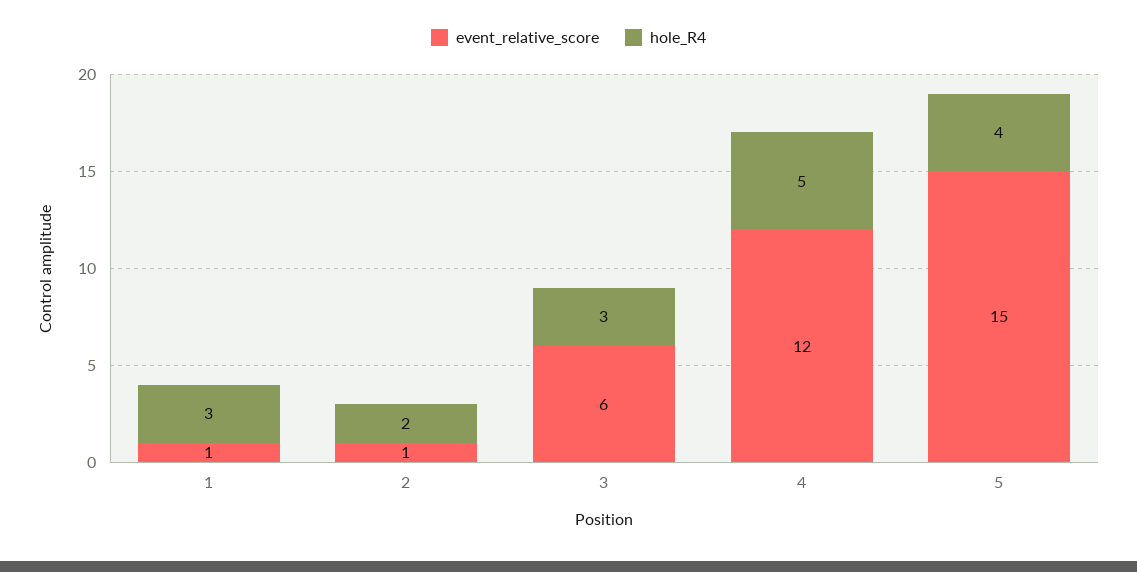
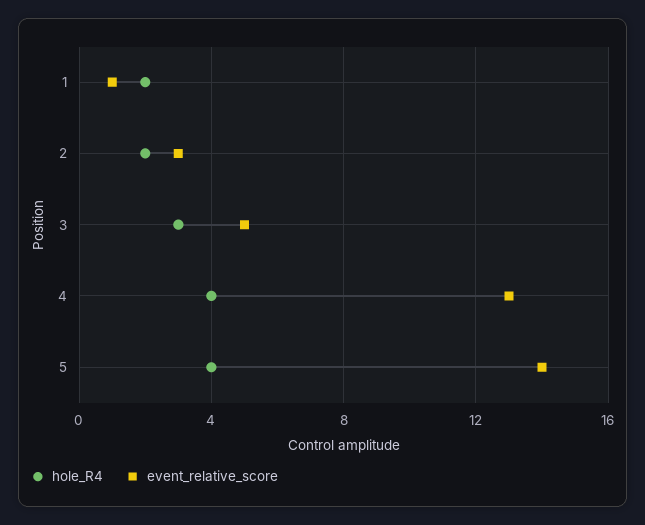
hole_R4, 1: 3 -> 2
event_relative_score, 2: 1 -> 3
event_relative_score, 3: 6 -> 5
event_relative_score, 4: 12 -> 13
hole_R4, 4: 5 -> 4
event_relative_score, 5: 15 -> 14

